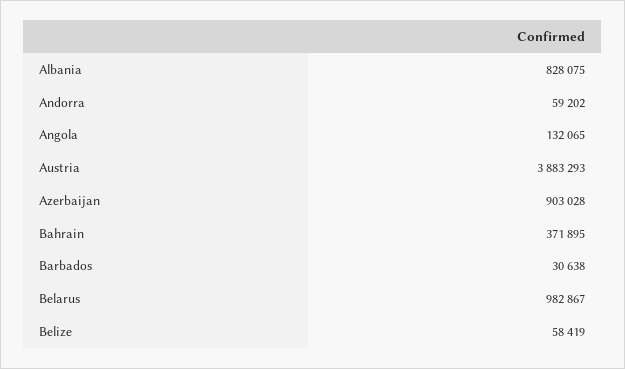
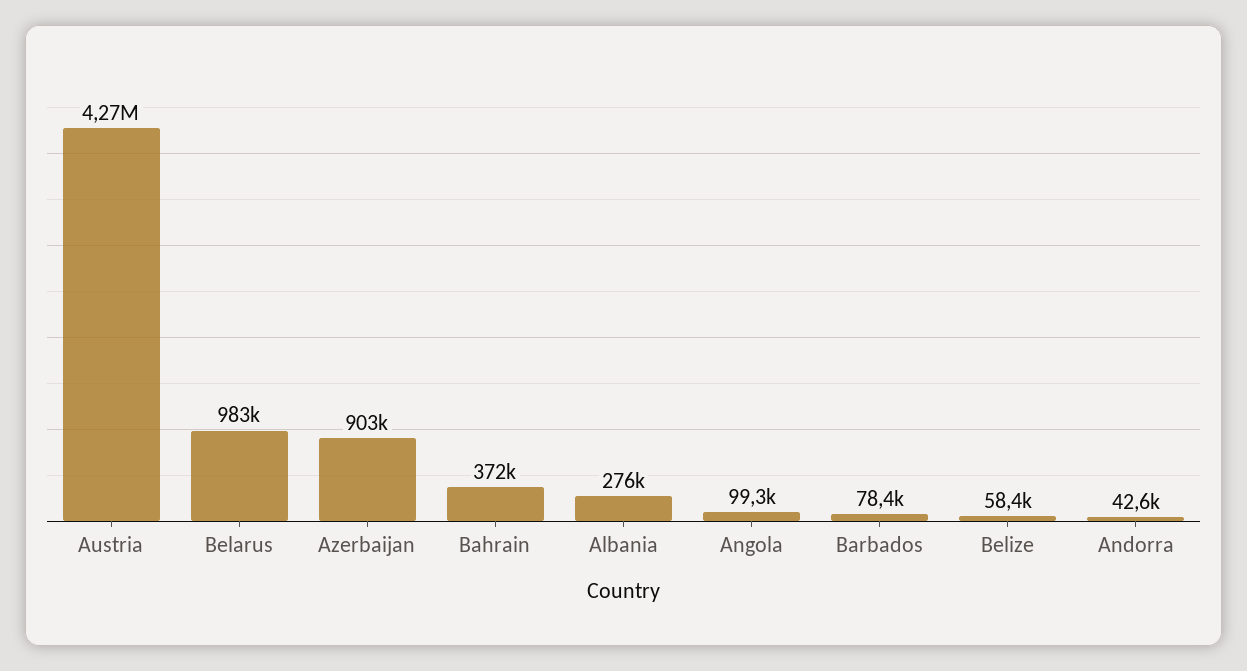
Albania: 828075 -> 276000
Andorra: 59202 -> 42600
Angola: 132065 -> 99300
Austria: 3883293 -> 4270000
Barbados: 30638 -> 78400

